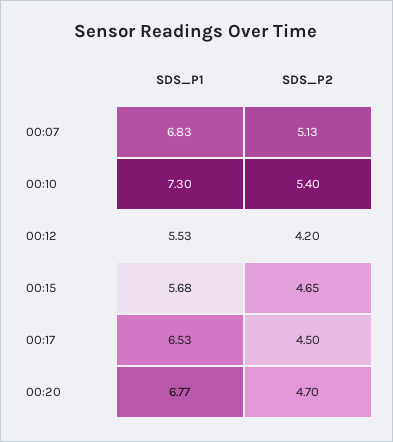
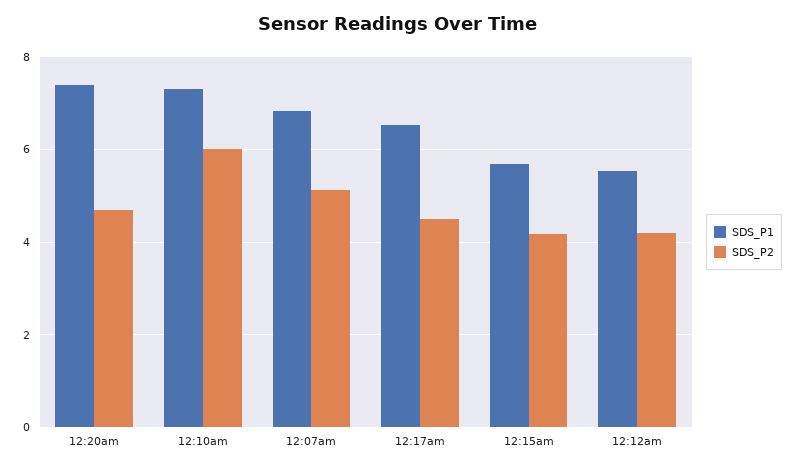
SDS_P2, 00:10: 5.4 -> 6
SDS_P2, 00:15: 4.65 -> 4.2
SDS_P1, 00:20: 6.77 -> 7.4

